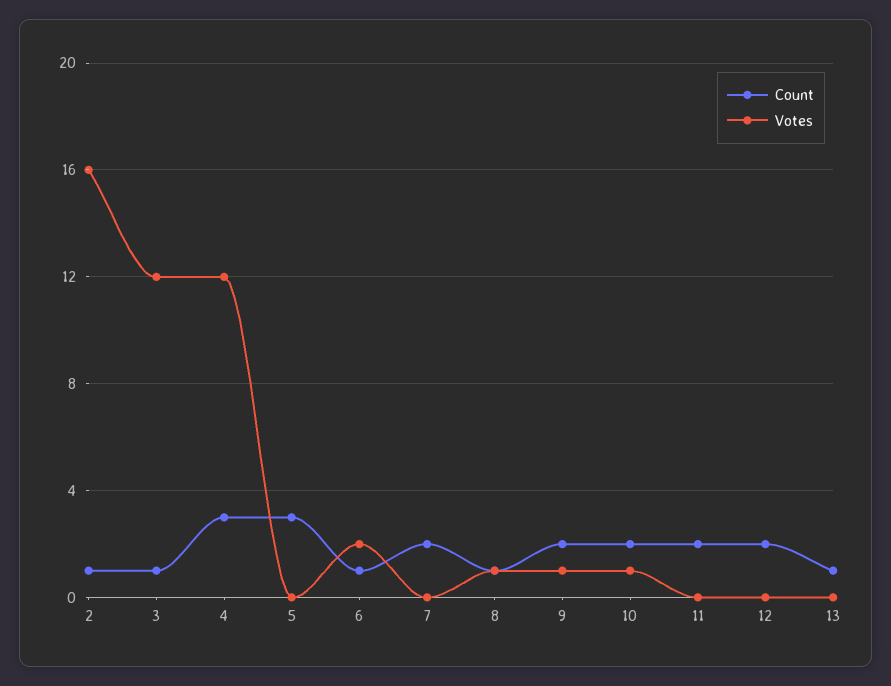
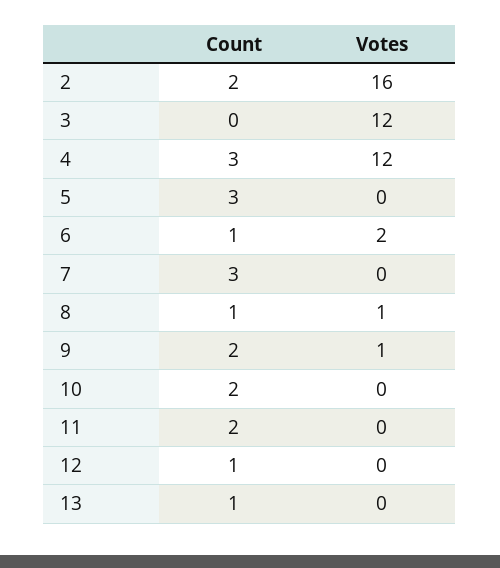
Count, 2: 1 -> 2
Count, 3: 1 -> 0
Count, 7: 2 -> 3
Votes, 10: 1 -> 0
Count, 12: 2 -> 1

